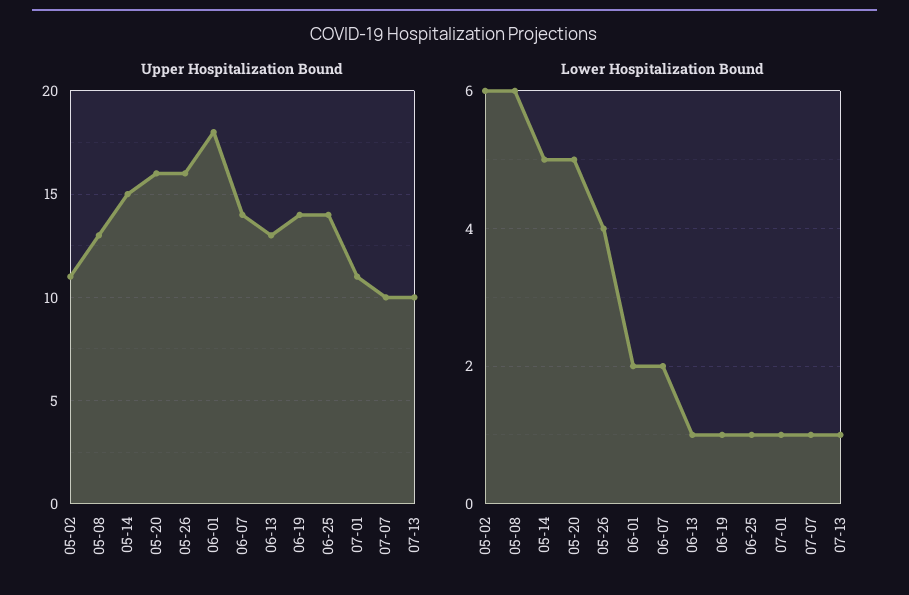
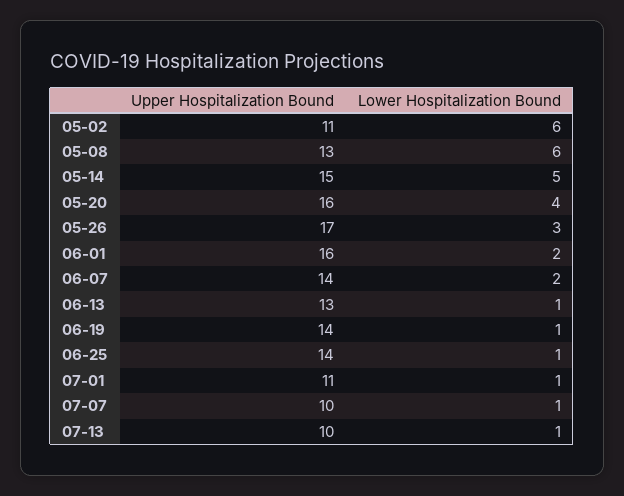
Upper Hospitalization Bound, 05-26: 16 -> 17
Upper Hospitalization Bound, 06-01: 18 -> 16
Lower Hospitalization Bound, 05-20: 5 -> 4
Lower Hospitalization Bound, 05-26: 4 -> 3

